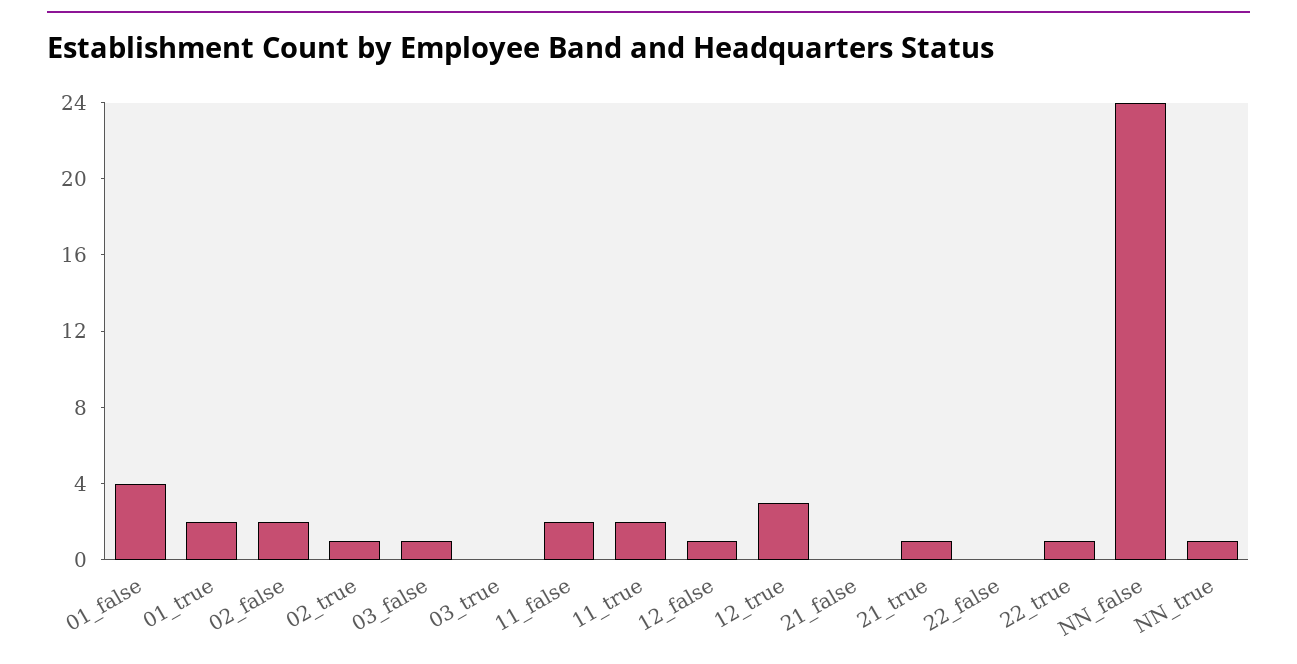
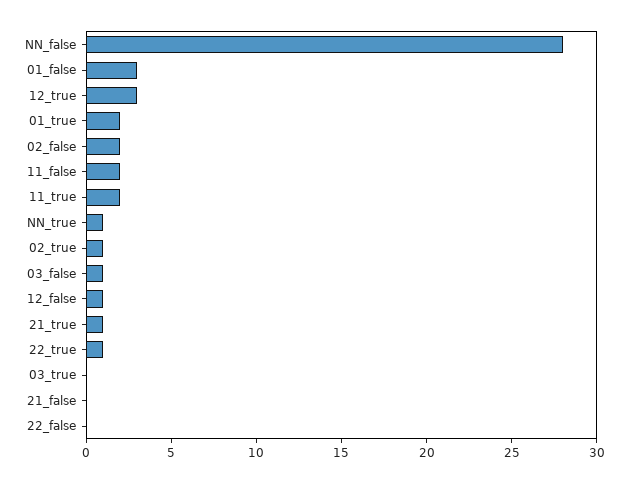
01_false: 4 -> 3
NN_false: 24 -> 28

